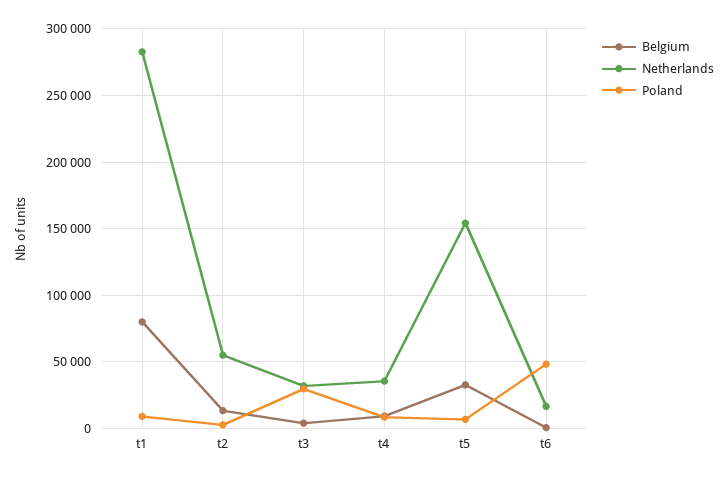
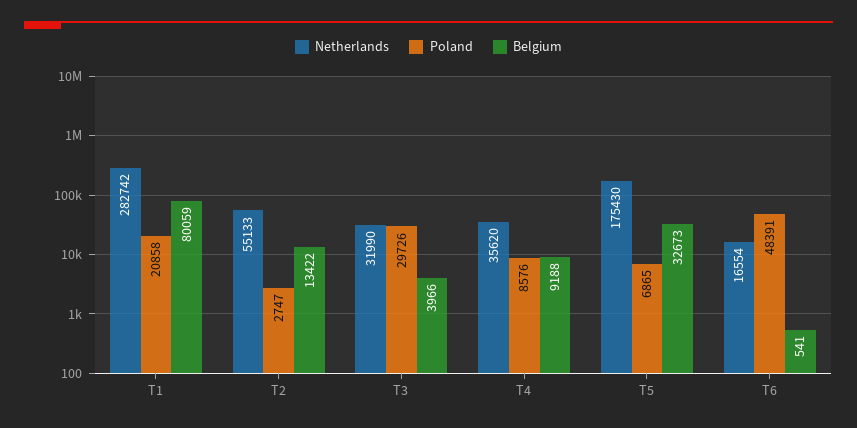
Poland, t1: 10000 -> 20858
Netherlands, t5: 155000 -> 175430

